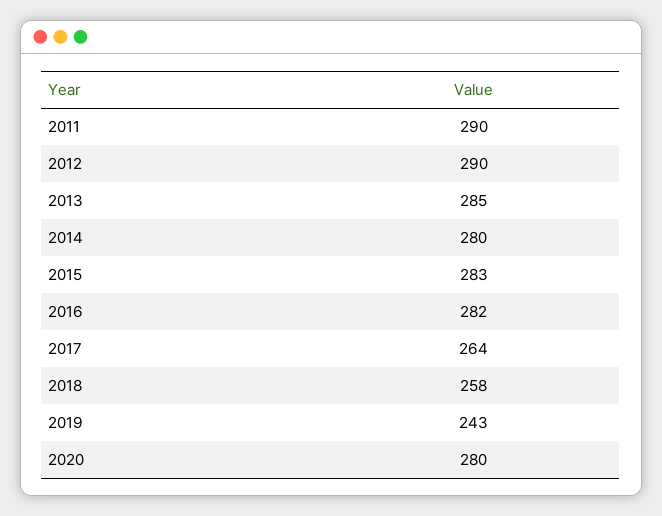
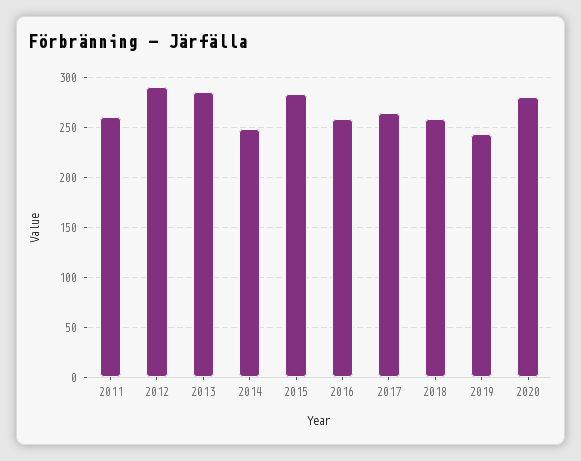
2011: 290 -> 260
2014: 280 -> 250
2016: 282 -> 260

